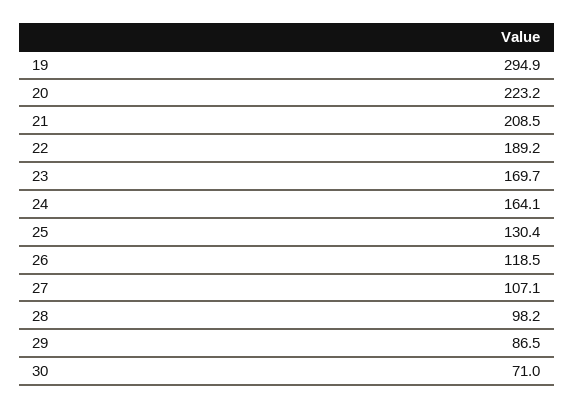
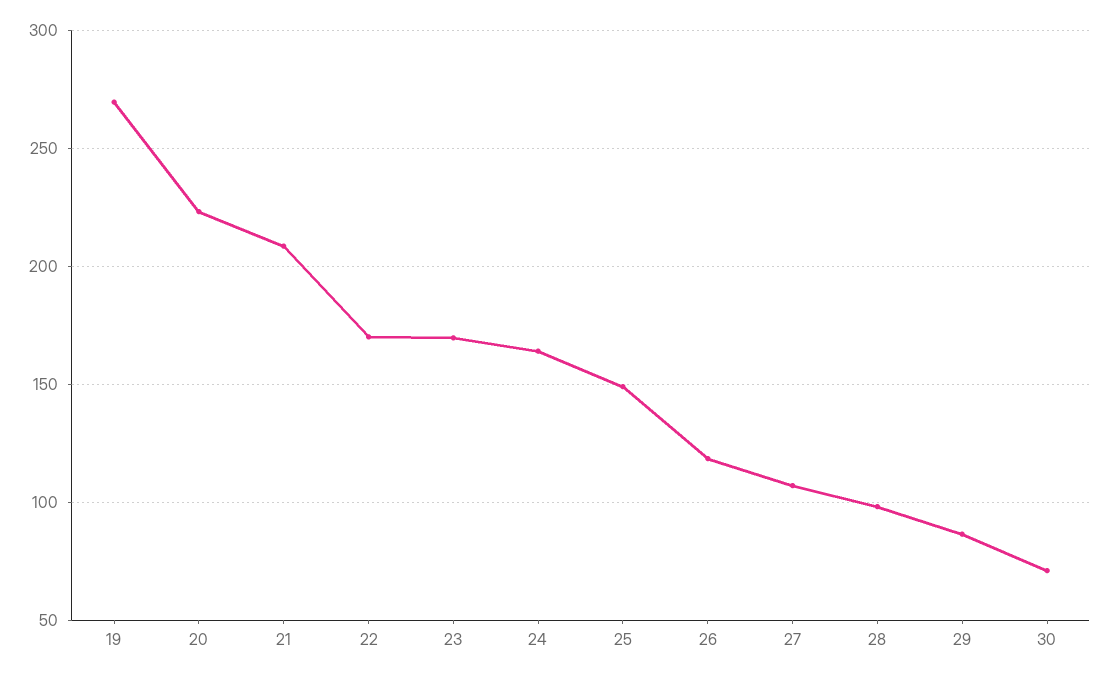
19: 294.9 -> 270
22: 189.2 -> 170
25: 130.4 -> 150

